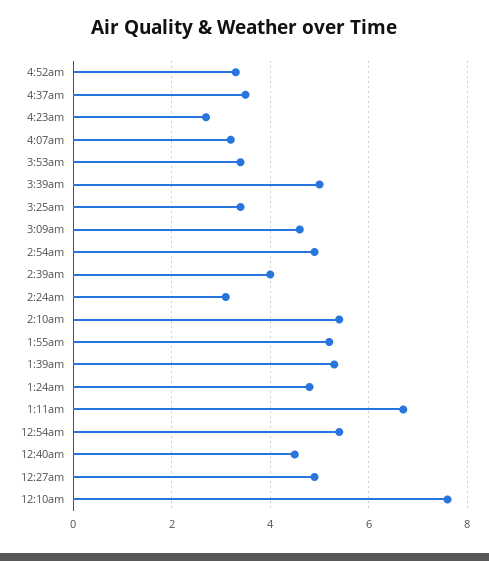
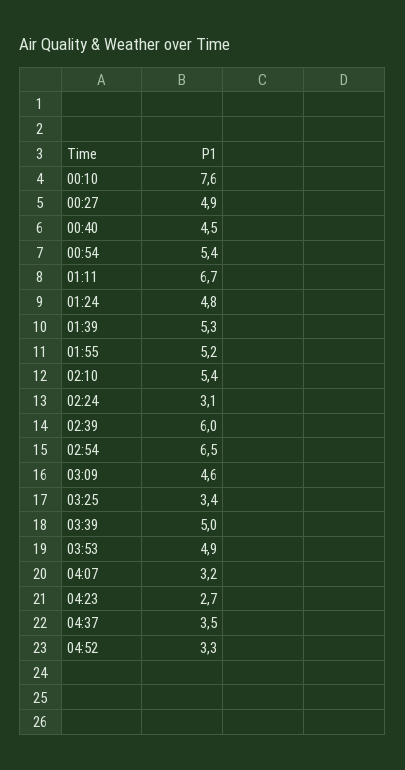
3:53am: 3.5 -> 4.9
2:54am: 5 -> 6.5
2:39am: 4 -> 6

